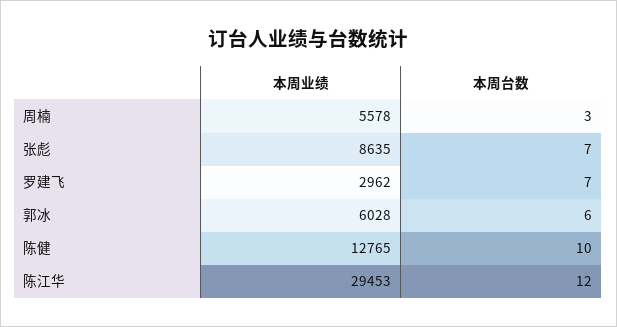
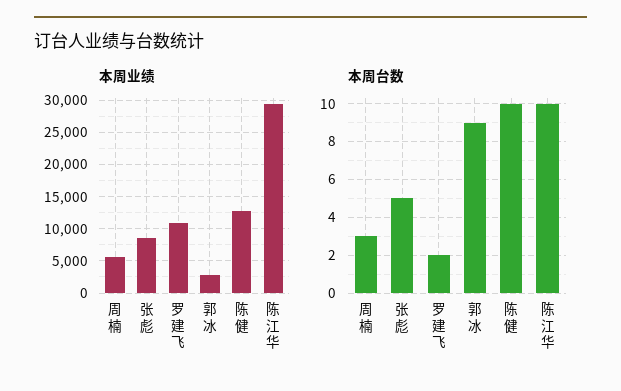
本周台数, 张彪: 7 -> 5
本周业绩, 罗建飞: 2962 -> 11000
本周台数, 罗建飞: 7 -> 2
本周业绩, 郭冰: 6028 -> 3000
本周台数, 郭冰: 6 -> 9
本周台数, 陈江华: 12 -> 10

